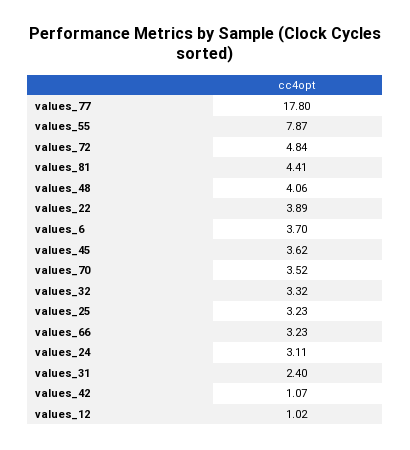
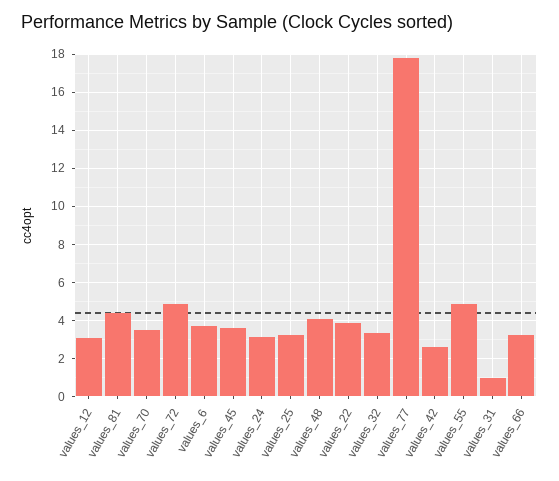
values_55: 7.87 -> 5
values_31: 2.4 -> 1
values_42: 1.07 -> 2.5
values_12: 1.02 -> 3

